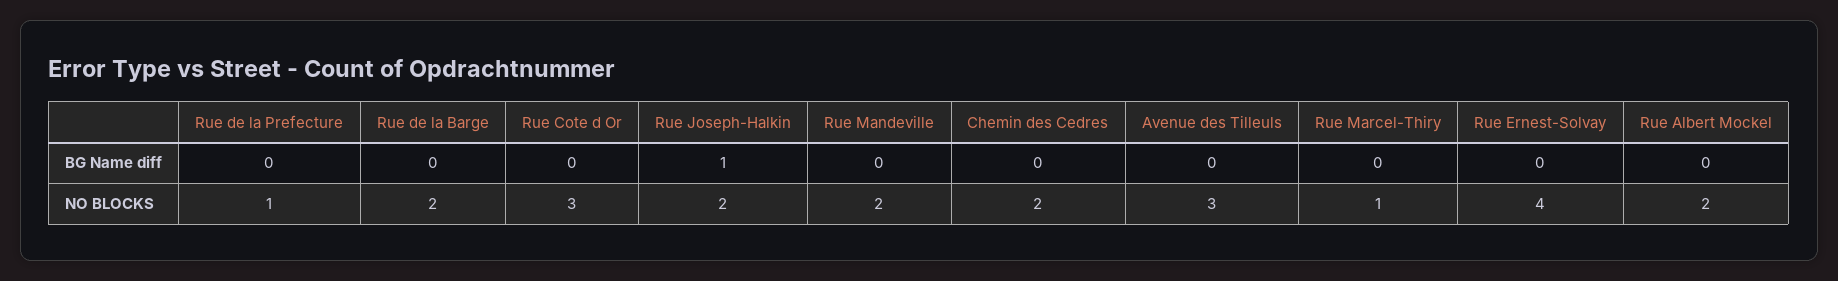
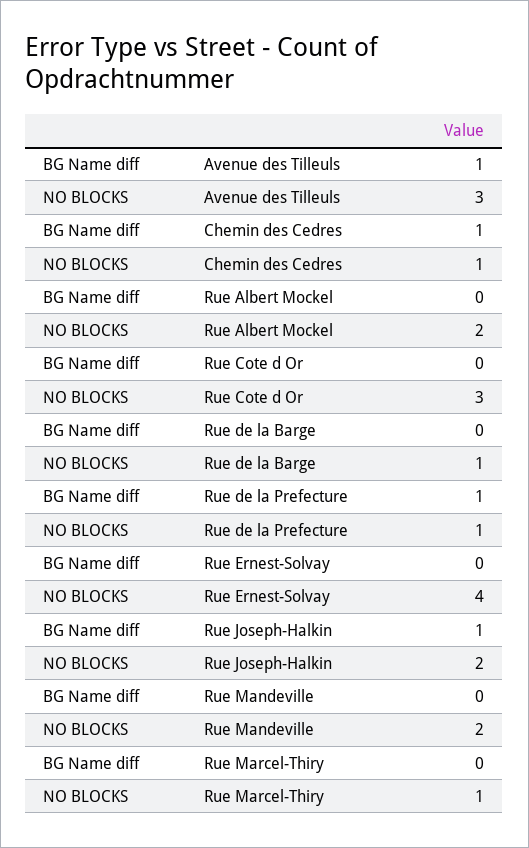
Rue de la Prefecture, BG Name diff: 0 -> 1
Chemin des Cedres, BG Name diff: 0 -> 1
Avenue des Tilleuls, BG Name diff: 0 -> 1
Rue de la Barge, NO BLOCKS: 2 -> 1
Chemin des Cedres, NO BLOCKS: 2 -> 1

